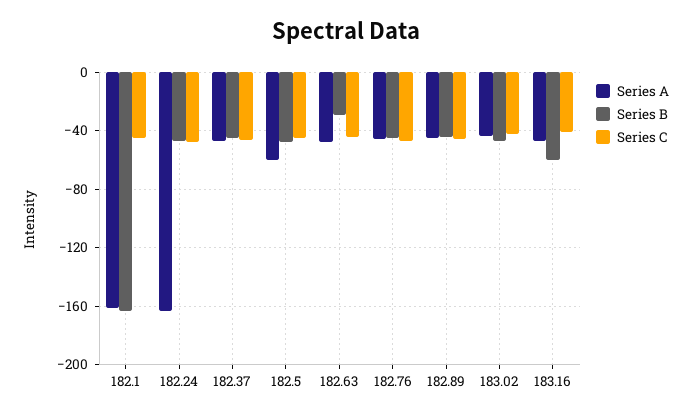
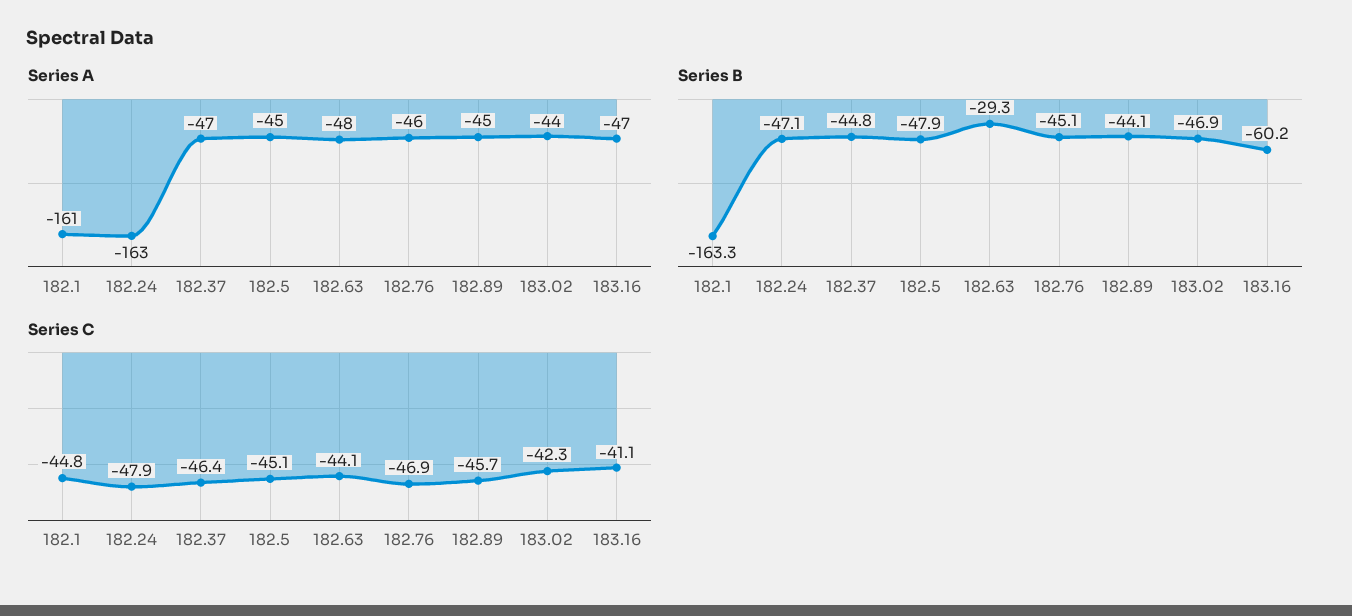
Series A, 182.5: -60 -> -45

